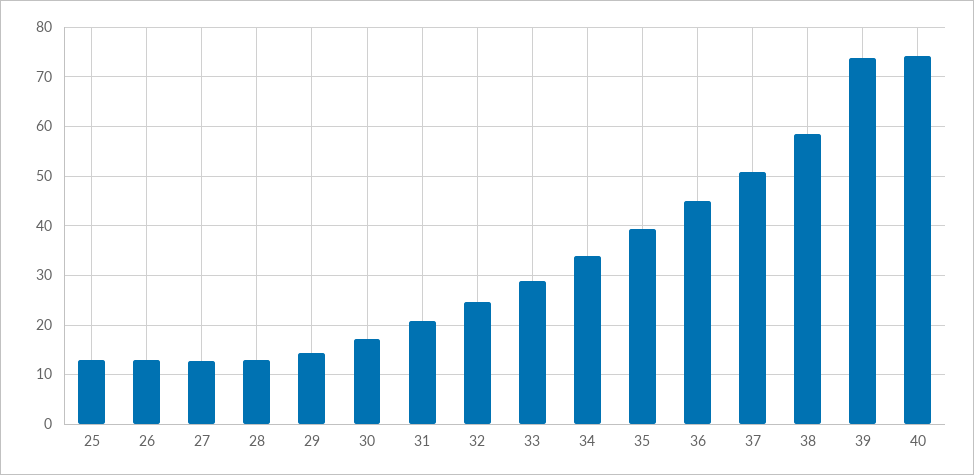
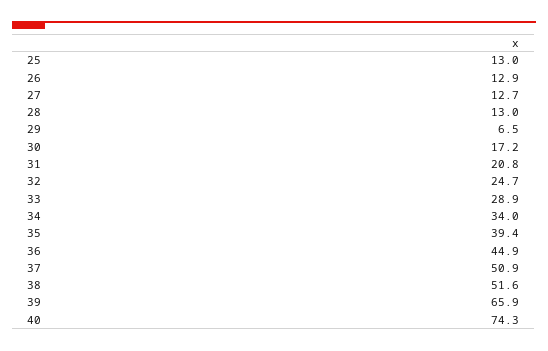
29: 14 -> 6.5
38: 58 -> 51.6
39: 74 -> 65.9

